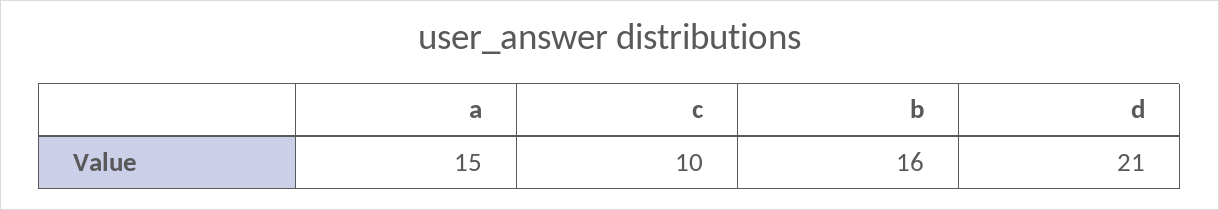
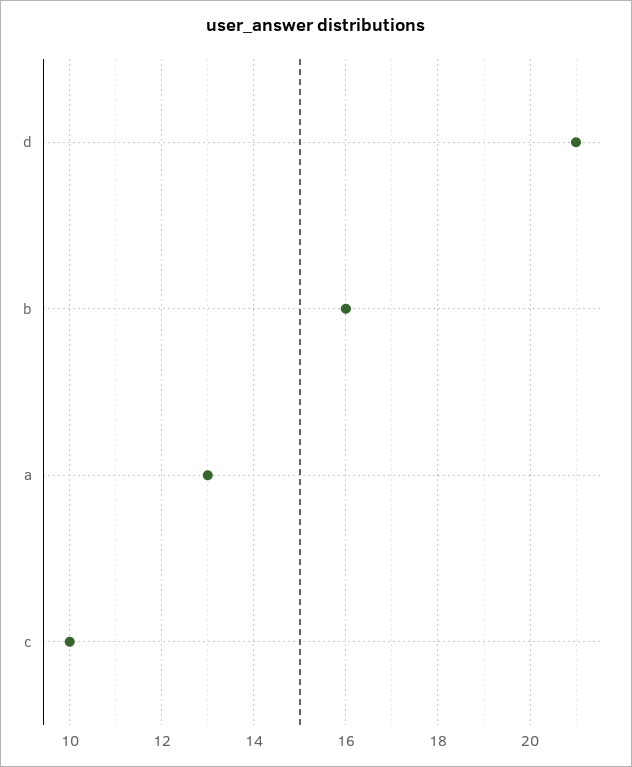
a: 15 -> 13

